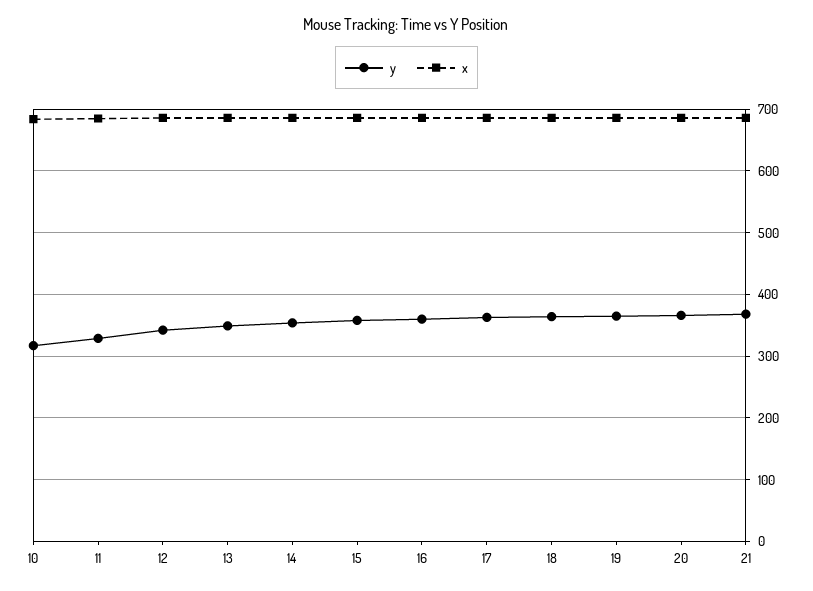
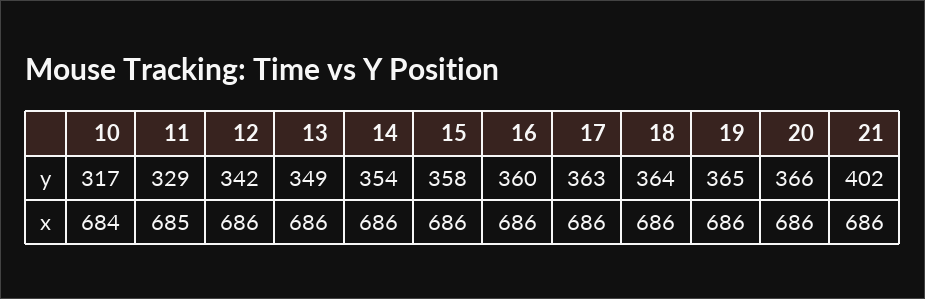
y, 21: 370 -> 402

